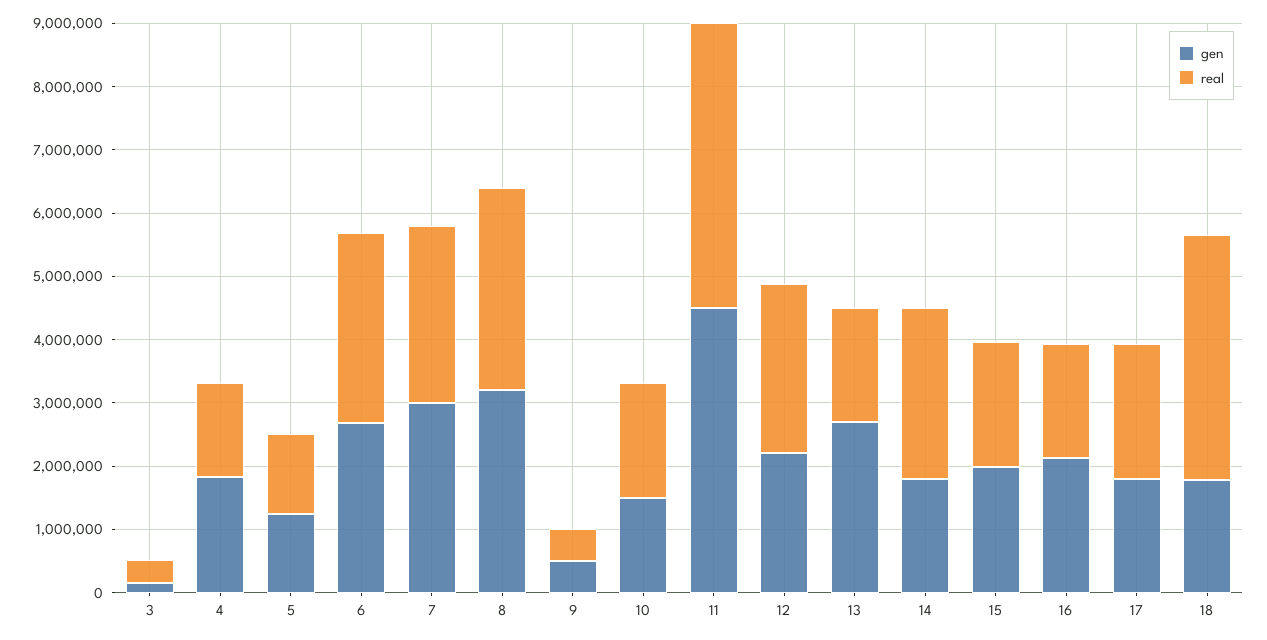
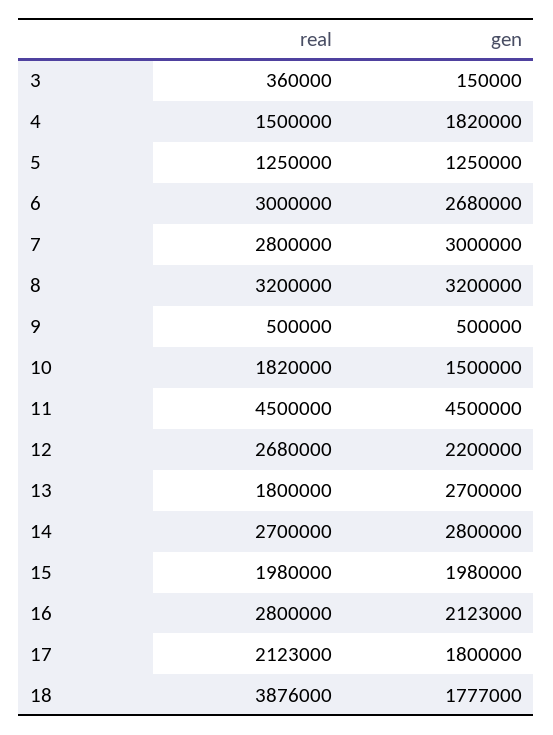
gen, 14: 1800000 -> 2800000
real, 16: 1800000 -> 2800000

